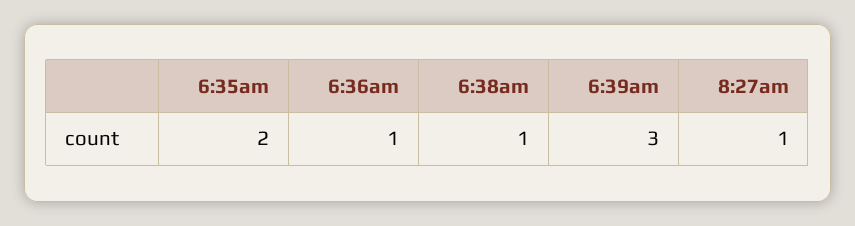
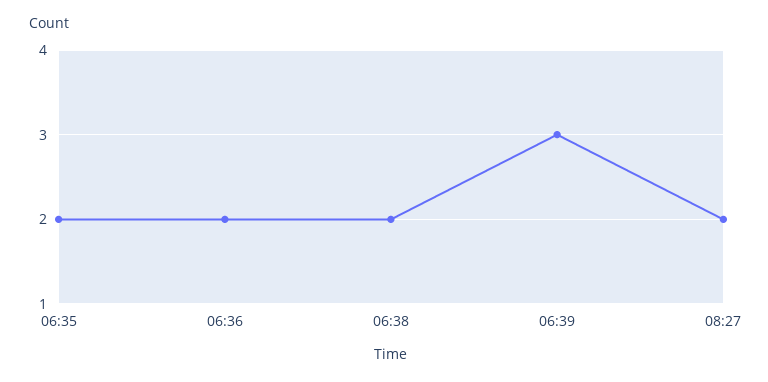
6:36am: 1 -> 2
6:38am: 1 -> 2
8:27am: 1 -> 2

